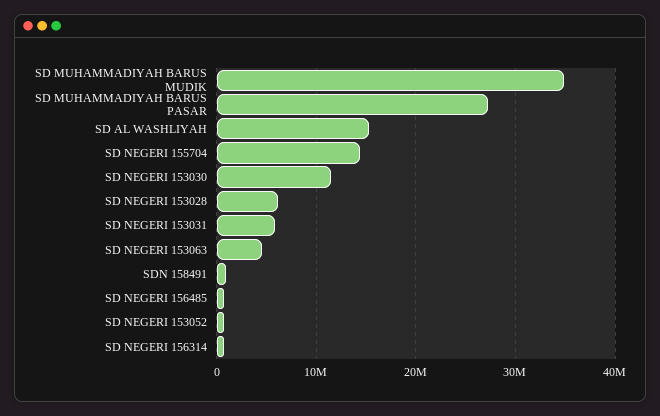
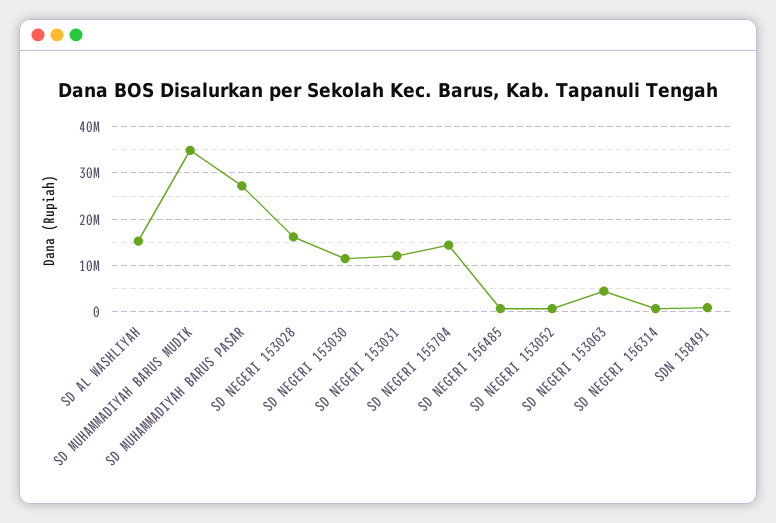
SD NEGERI 153028: 6000000 -> 16000000
SD NEGERI 153031: 6000000 -> 12000000

